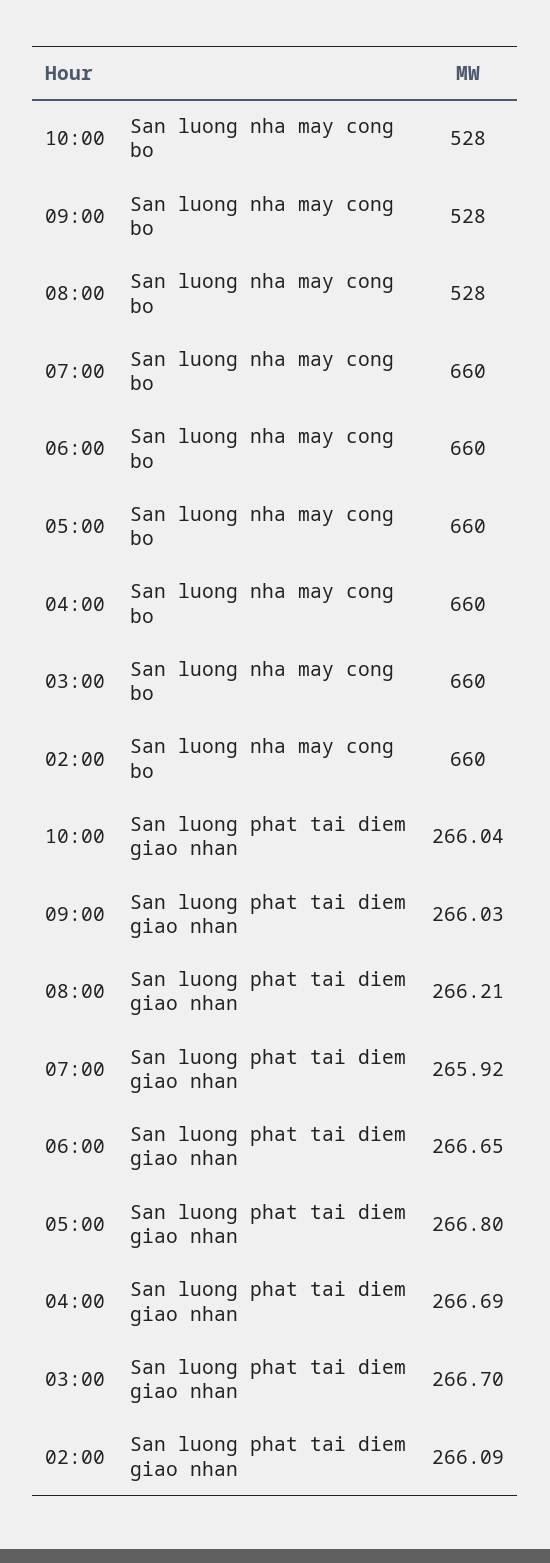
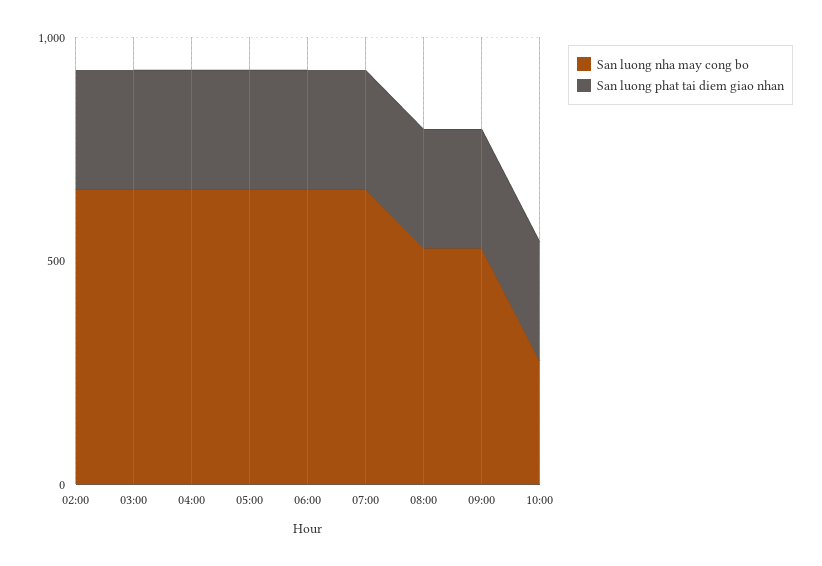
San luong nha may cong bo, 10:00: 528 -> 300

